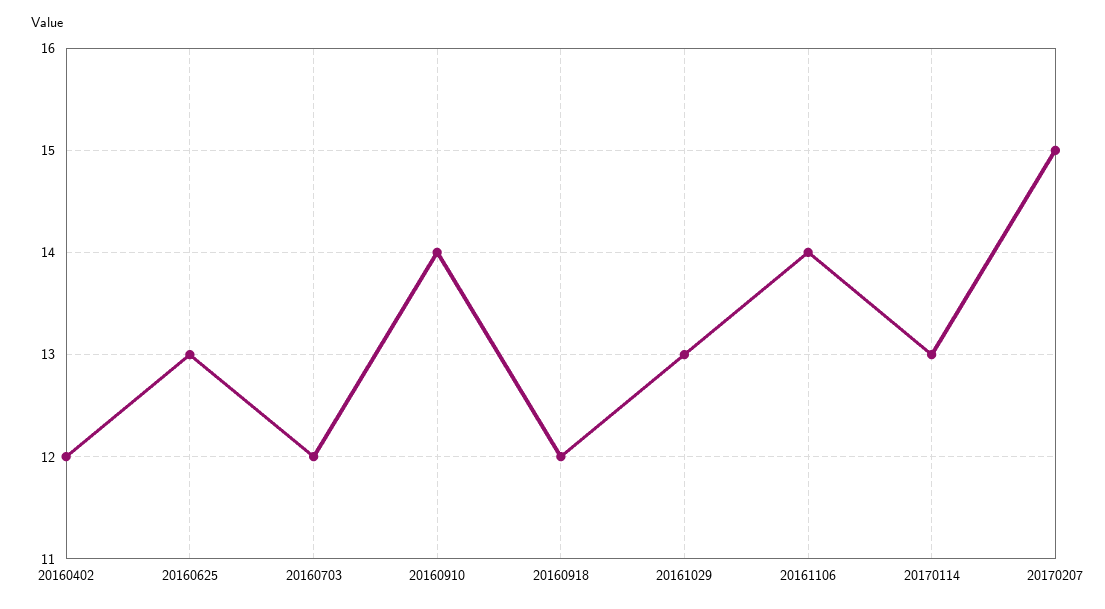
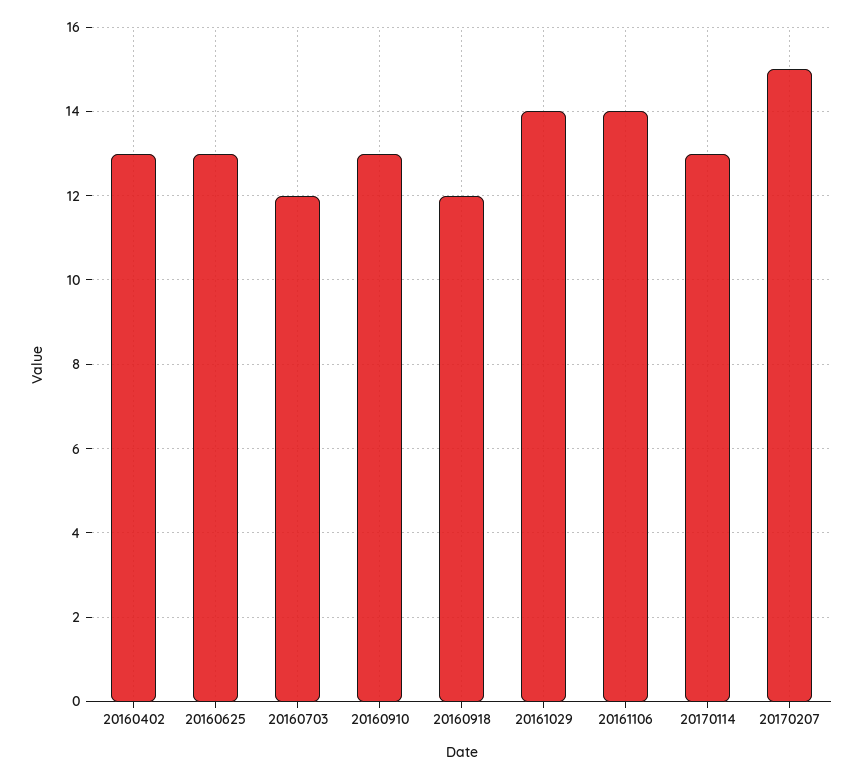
20160402: 12 -> 13
20160910: 14 -> 13
20161029: 13 -> 14

